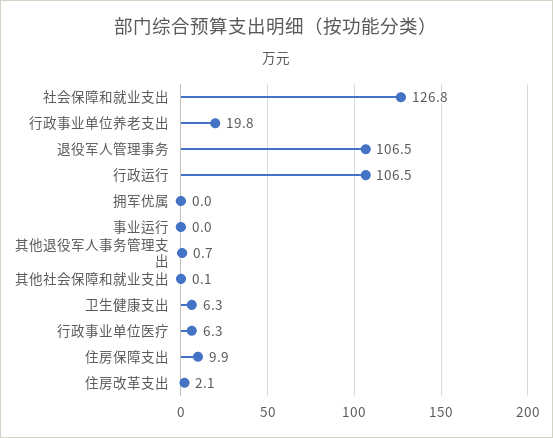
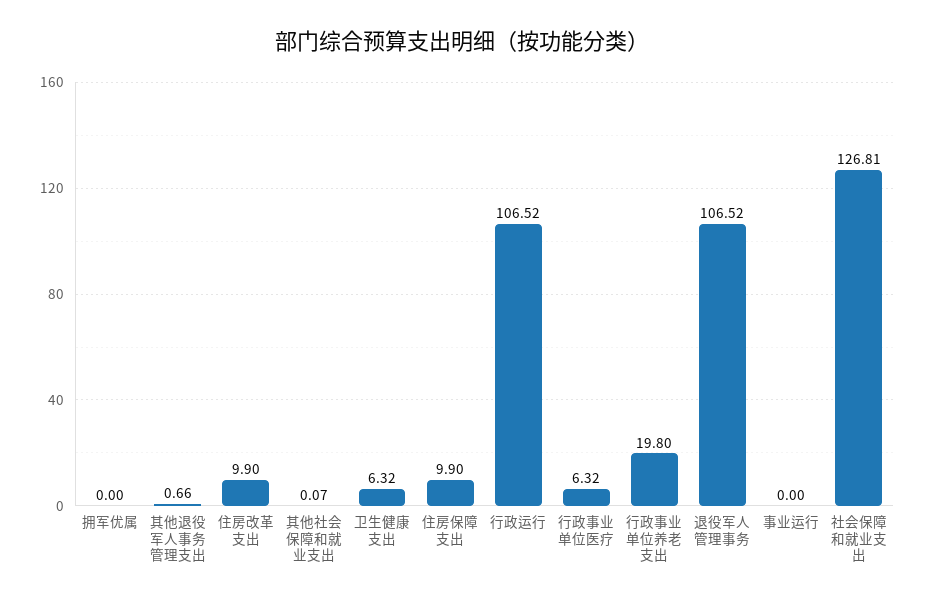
住房改革支出: 2.1 -> 9.9

